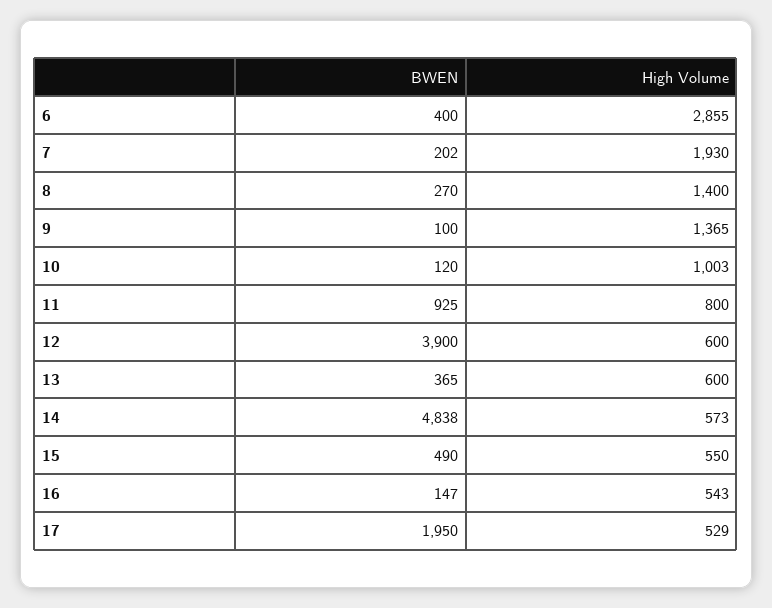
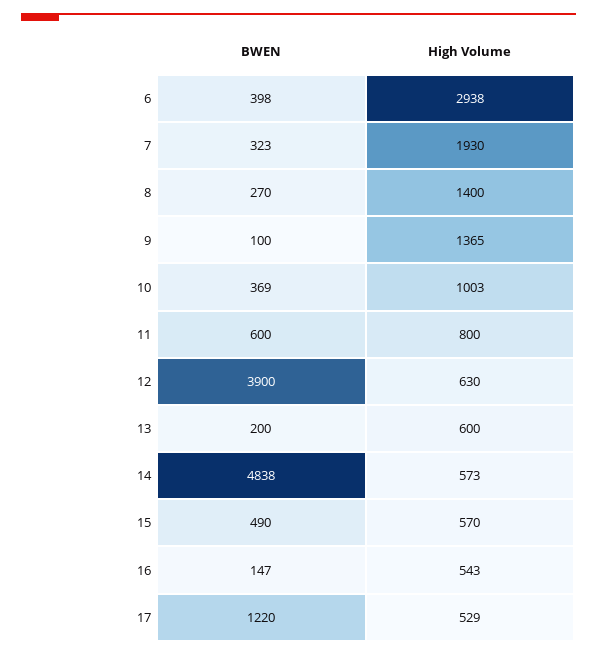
BWEN, 6: 400 -> 398
High Volume, 6: 2855 -> 2938
BWEN, 7: 202 -> 323
BWEN, 10: 120 -> 369
BWEN, 11: 925 -> 600
High Volume, 12: 600 -> 630
BWEN, 13: 365 -> 200
High Volume, 15: 550 -> 570
BWEN, 17: 1950 -> 1220

